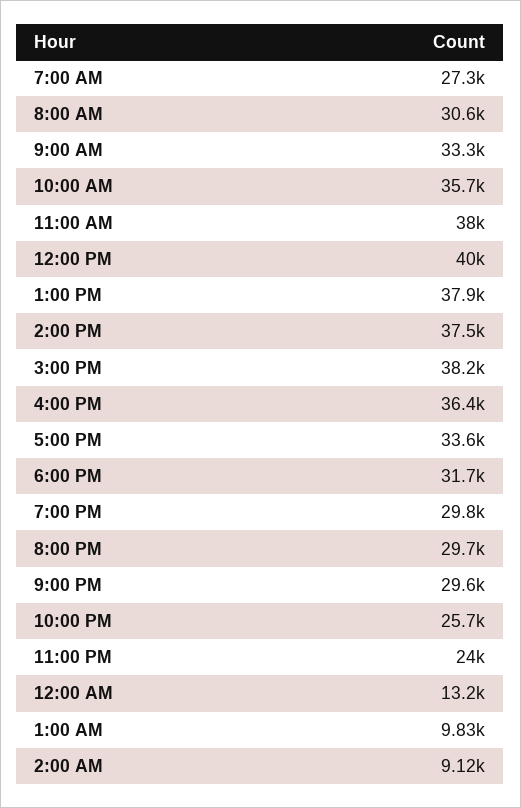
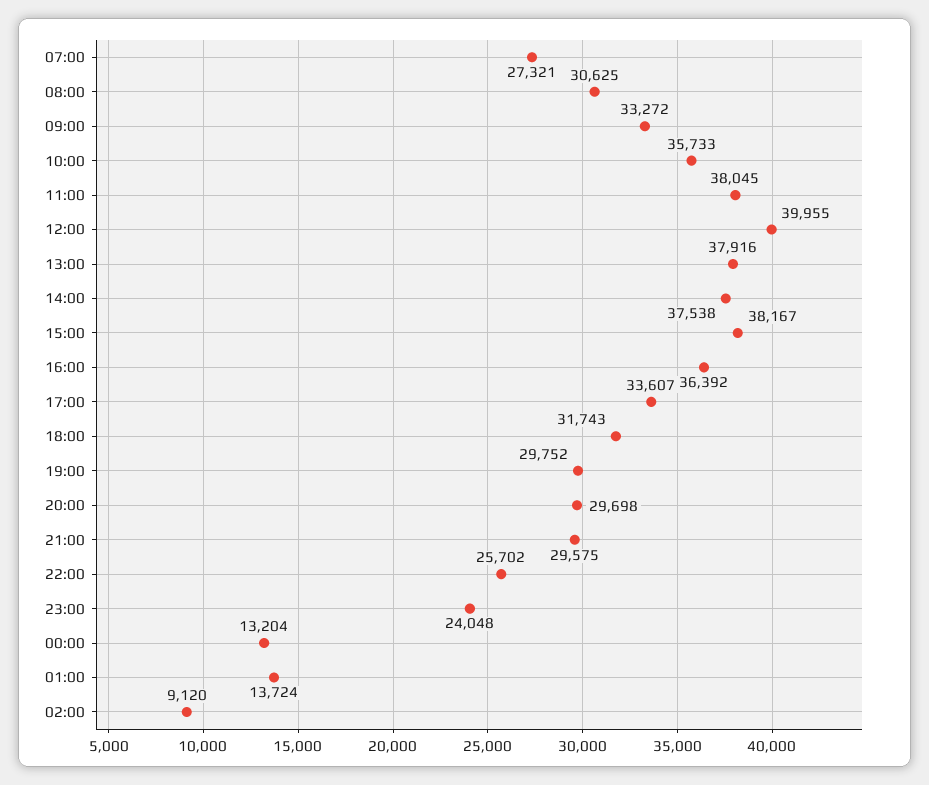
1:00 AM: 9830 -> 13724

